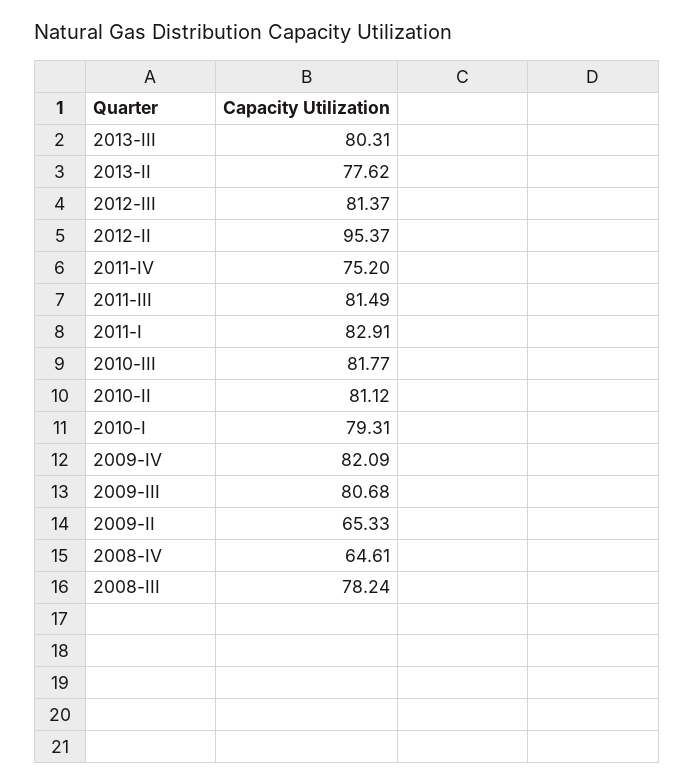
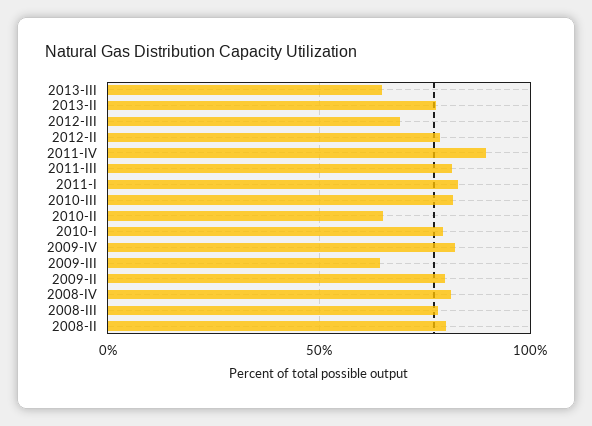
2013-III: 80.31 -> 65
2012-III: 81.37 -> 70
2012-II: 95.37 -> 80
2011-IV: 75.2 -> 90
2010-II: 81.12 -> 65
2009-III: 80.68 -> 65
2009-II: 65.33 -> 80
2008-IV: 64.61 -> 80
2008-II: none -> 80

